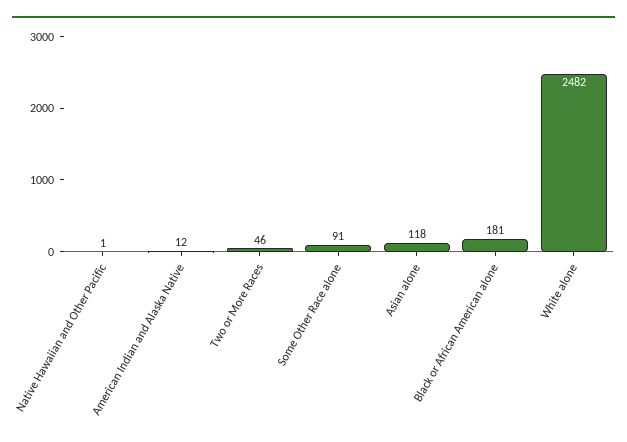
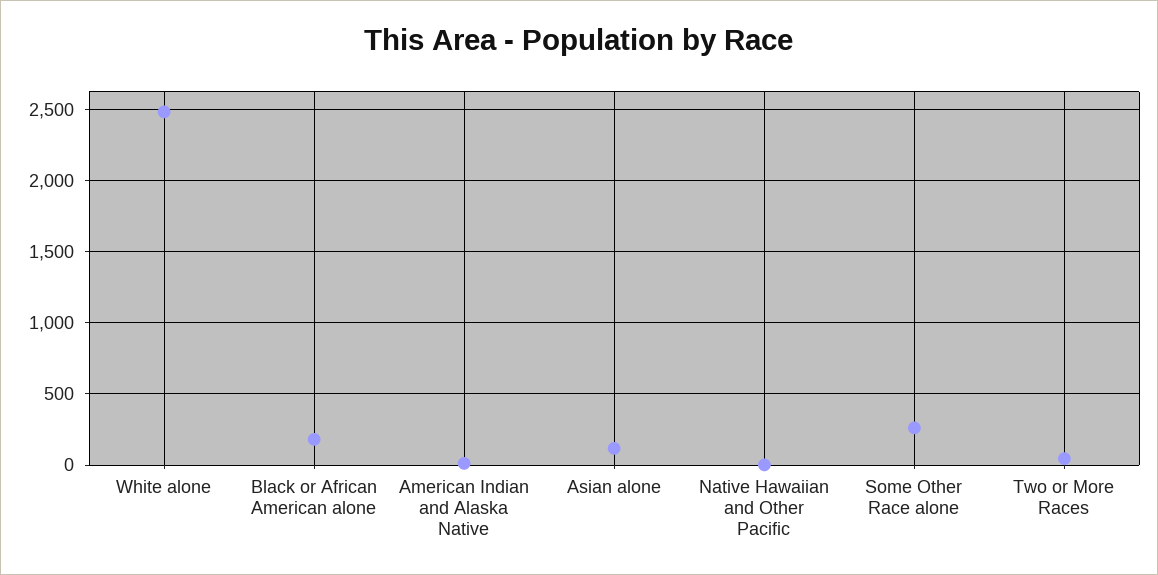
Some Other Race alone: 91 -> 250

